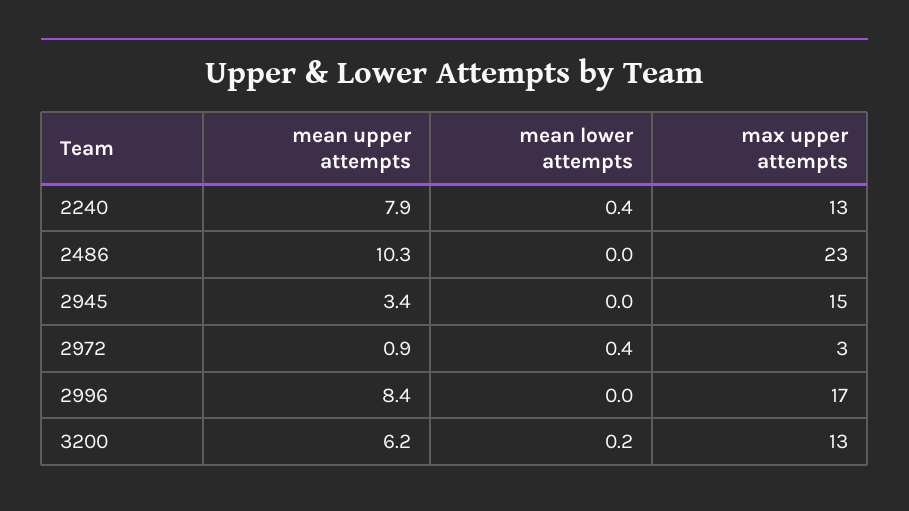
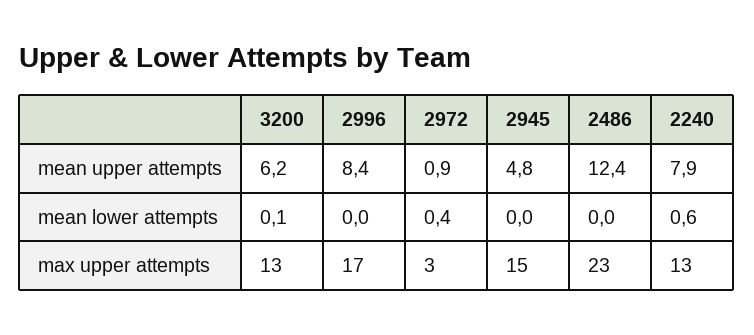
mean lower attempts, 2240: 0.4 -> 0.6
mean upper attempts, 2486: 10.3 -> 12.4
mean upper attempts, 2945: 3.4 -> 4.8
mean lower attempts, 3200: 0.2 -> 0.1

